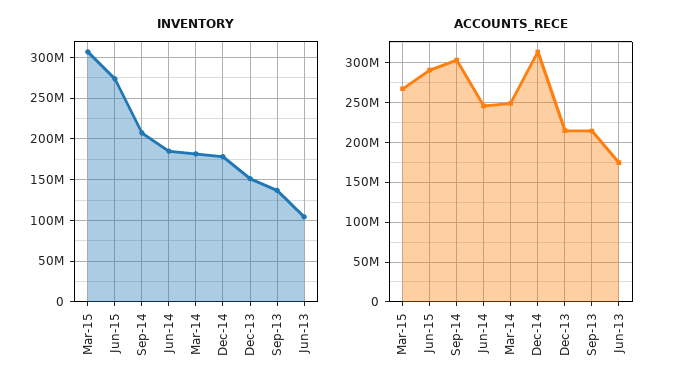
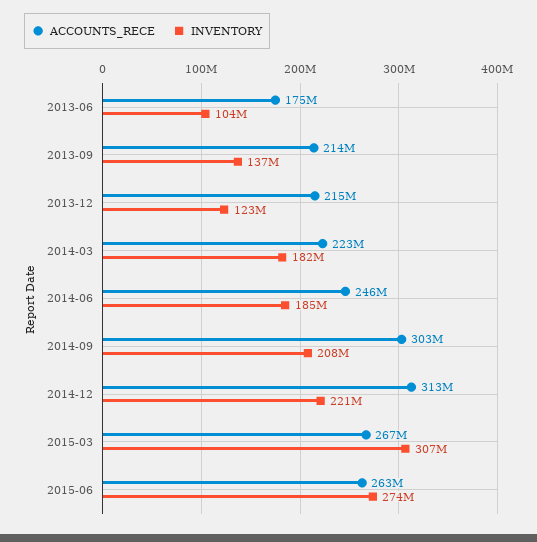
INVENTORY, Dec-14: 180000000 -> 221000000
INVENTORY, Dec-13: 150000000 -> 123000000
ACCOUNTS_RECE, Jun-15: 290000000 -> 263000000
ACCOUNTS_RECE, Mar-14: 250000000 -> 223000000

